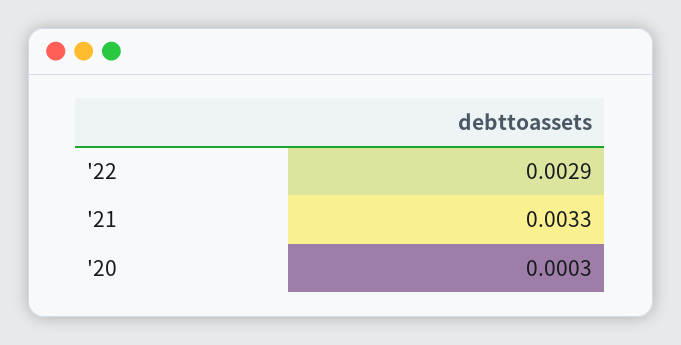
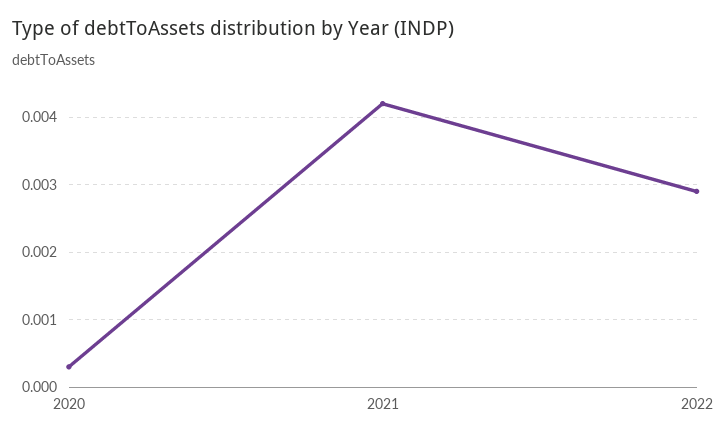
'21: 0.0033 -> 0.0042

